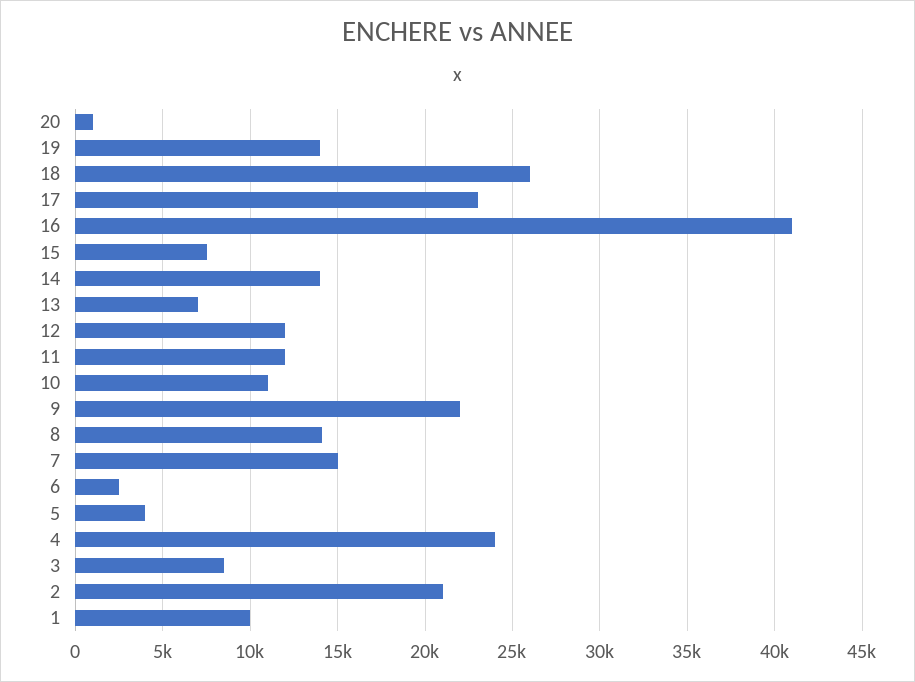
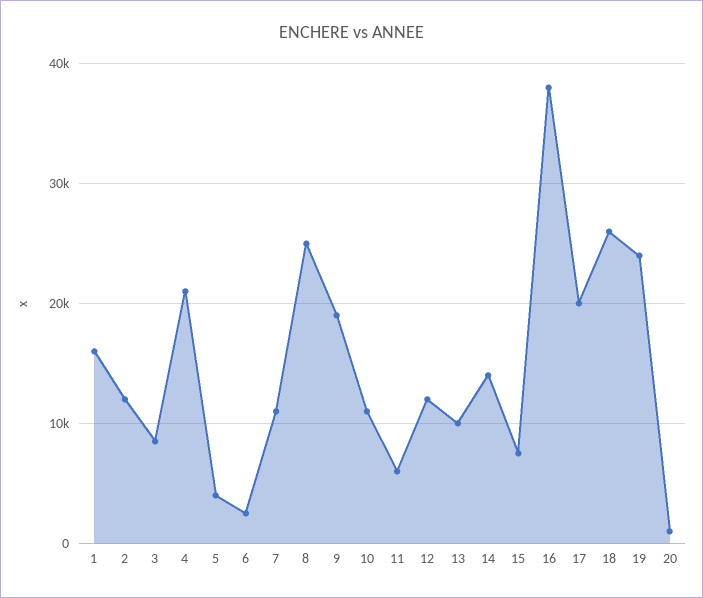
19: 14000 -> 24000
17: 23000 -> 20000
16: 41000 -> 38000
13: 7000 -> 10000
11: 12000 -> 6000
9: 22000 -> 19000
8: 14000 -> 25000
7: 15000 -> 11000
4: 24000 -> 21000
2: 21000 -> 12000
1: 10000 -> 16000

